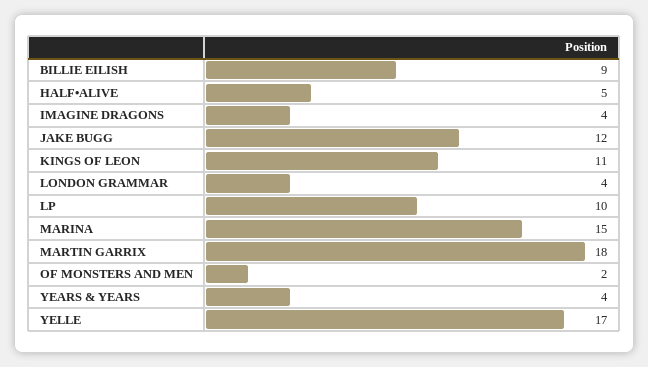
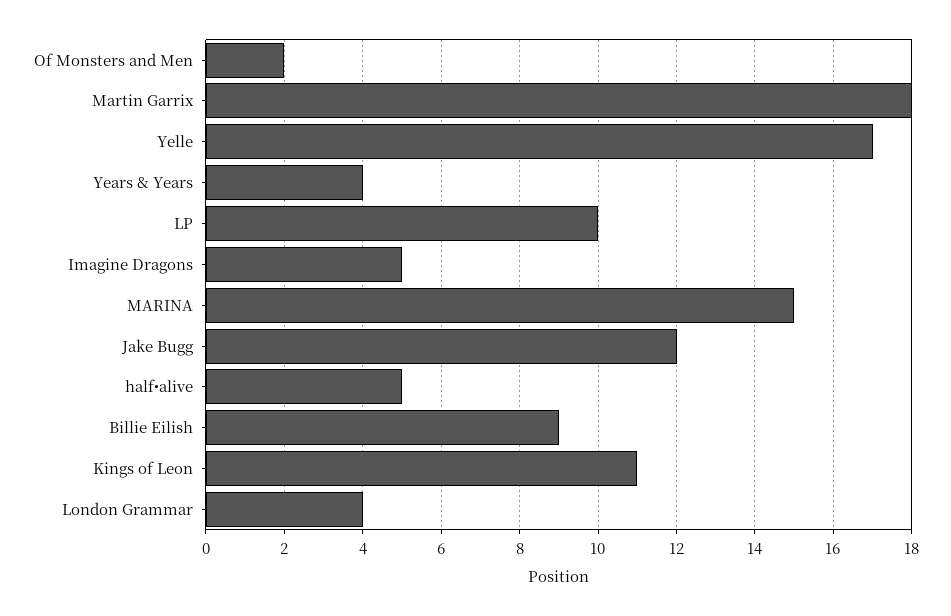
IMAGINE DRAGONS: 4 -> 5

